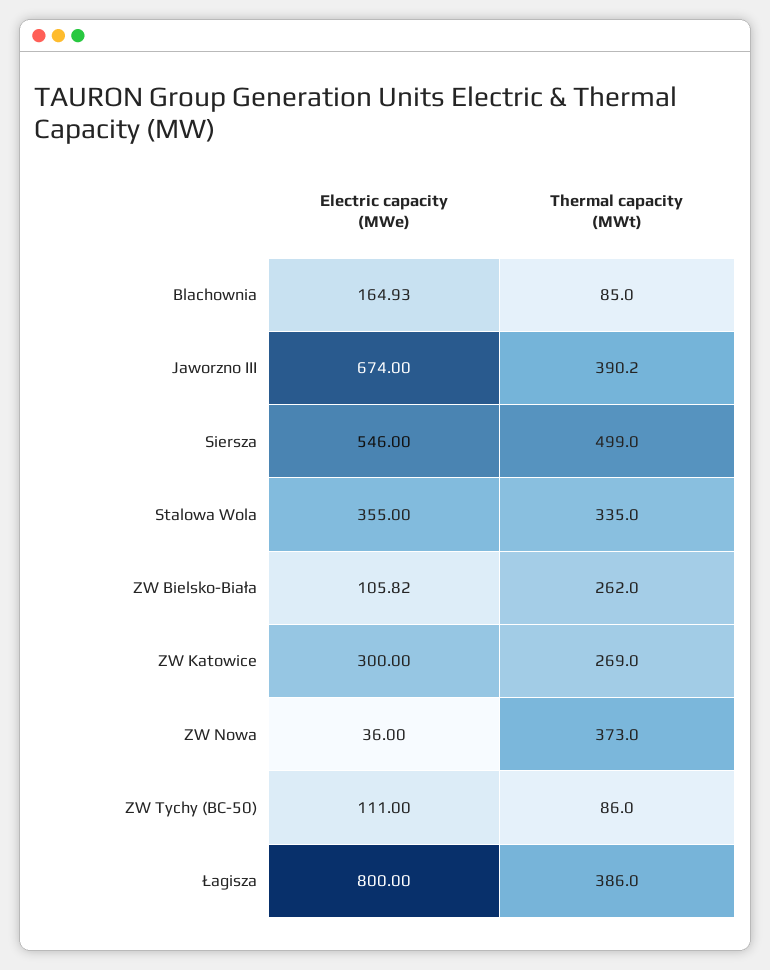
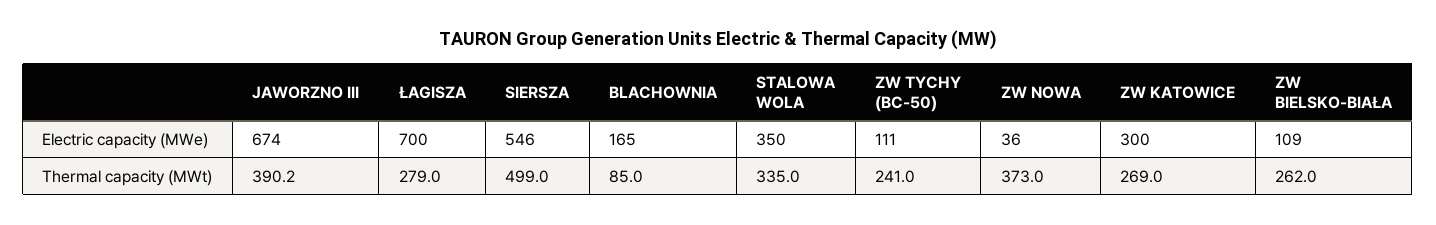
Electric capacity (MWe), Blachownia: 164.93 -> 165
Electric capacity (MWe), Stalowa Wola: 355 -> 350
Electric capacity (MWe), ZW Bielsko-Biała: 105.82 -> 109
Thermal capacity (MWt), ZW Tychy (BC-50): 86 -> 241
Electric capacity (MWe), Łagisza: 800 -> 700
Thermal capacity (MWt), Łagisza: 386 -> 279

